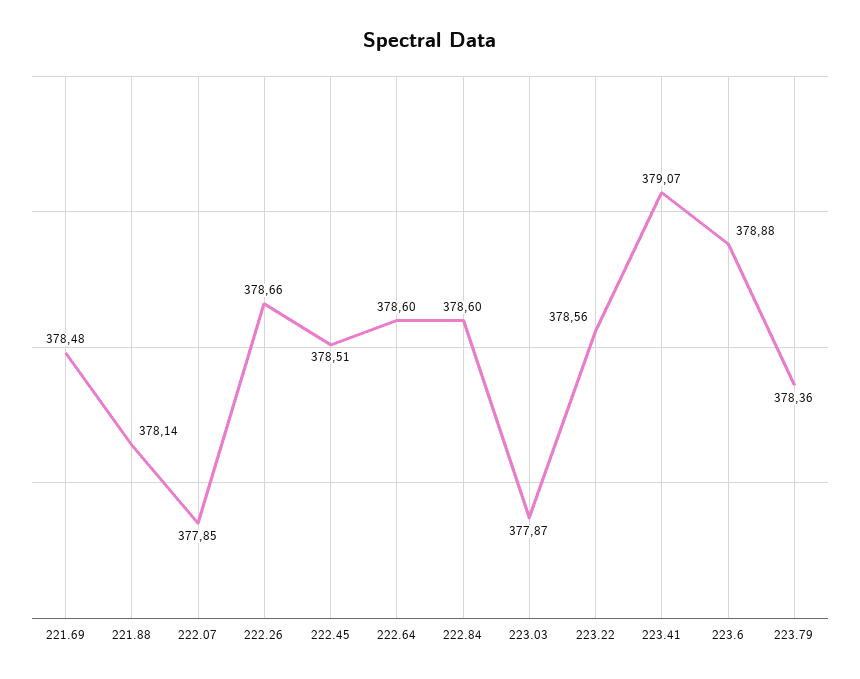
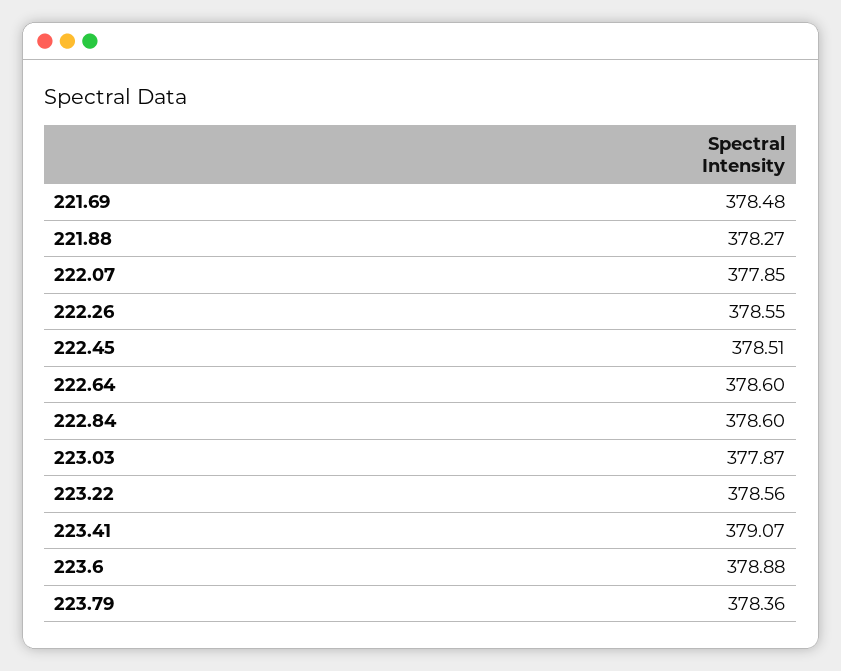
221.88: 378.14 -> 378.27
222.26: 378.66 -> 378.55

